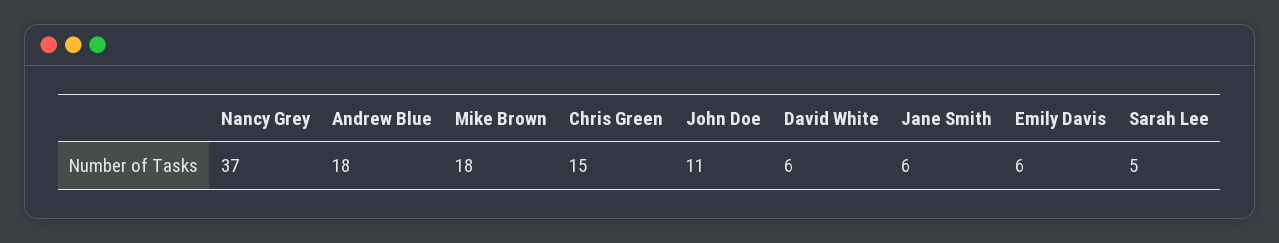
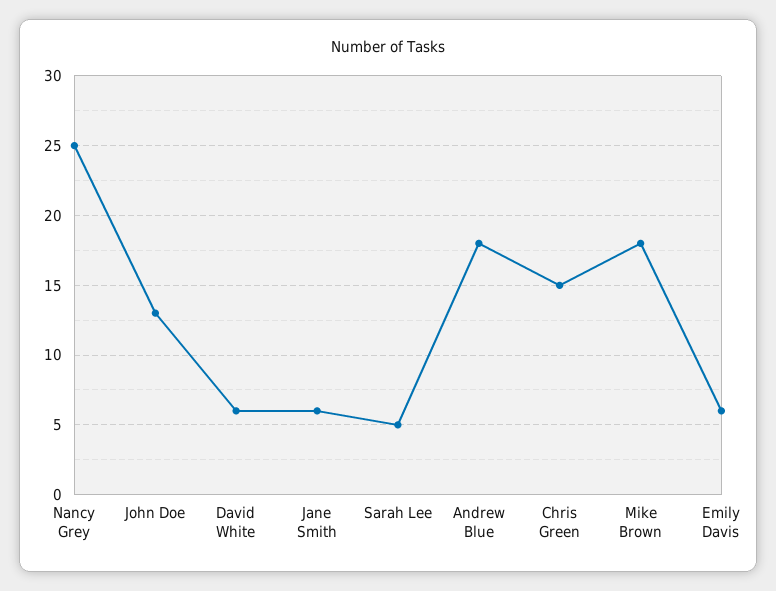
Nancy Grey: 37 -> 25
John Doe: 11 -> 13

